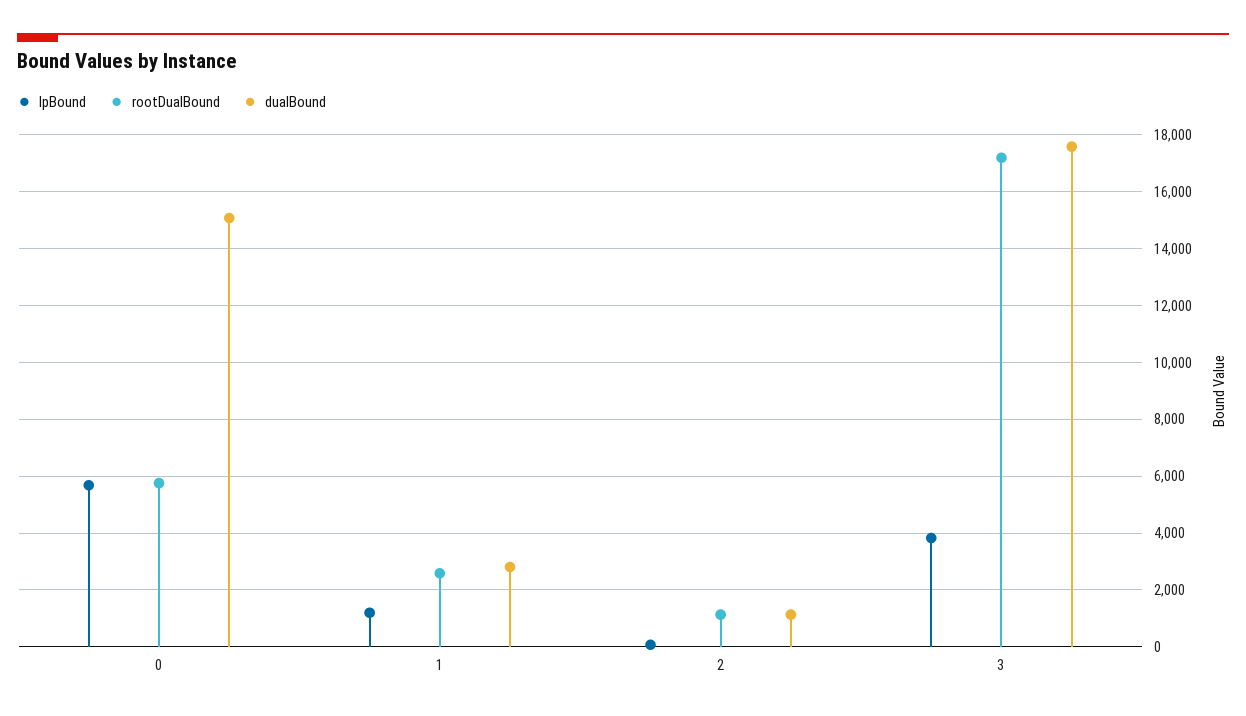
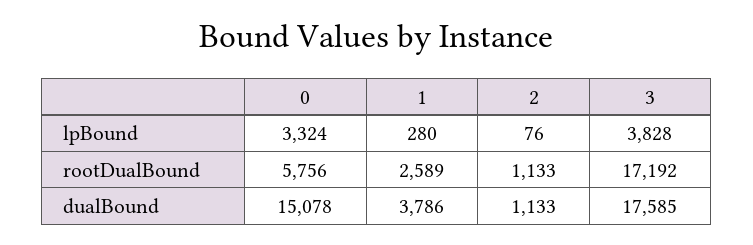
lpBound, 0: 5750 -> 3324
lpBound, 1: 1250 -> 280
dualBound, 1: 2750 -> 3786

